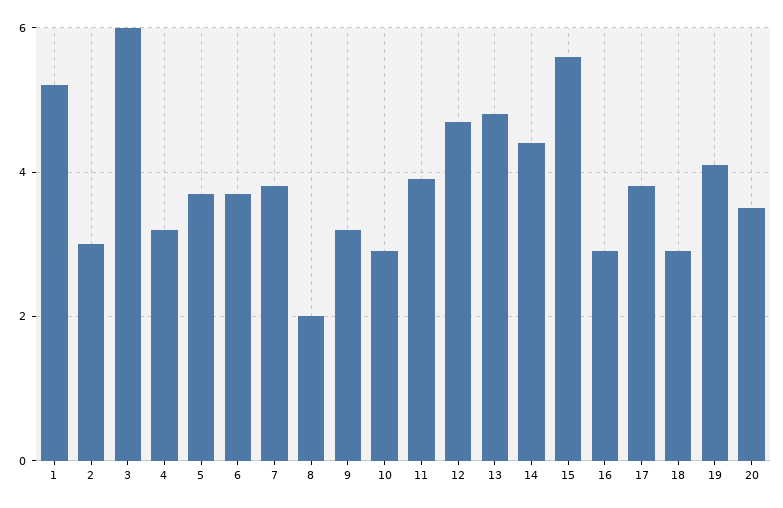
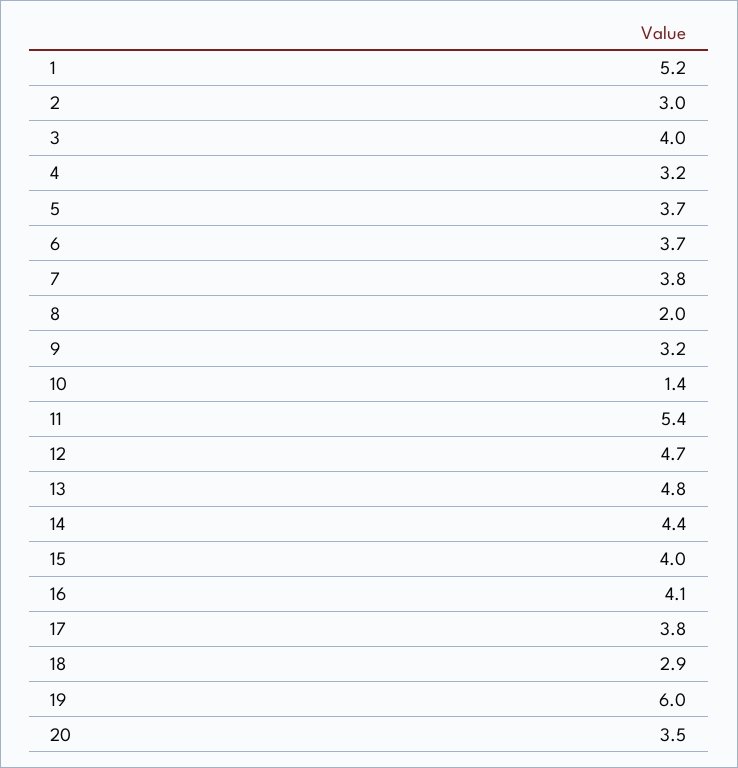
3: 6 -> 4
10: 3 -> 1.4
11: 4 -> 5.4
15: 5.5 -> 4
16: 3 -> 4.1
19: 4 -> 6

